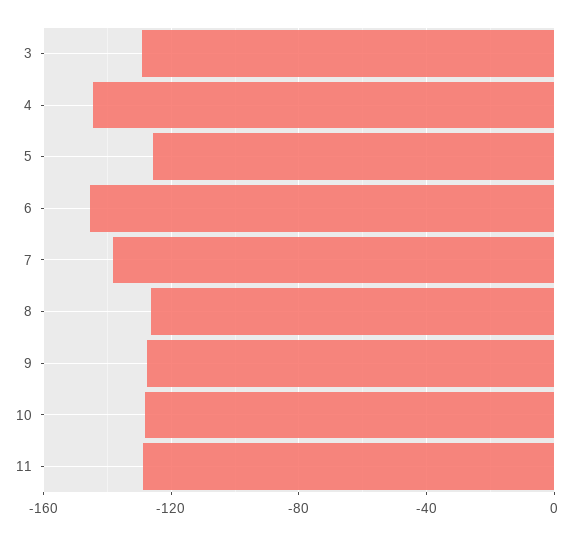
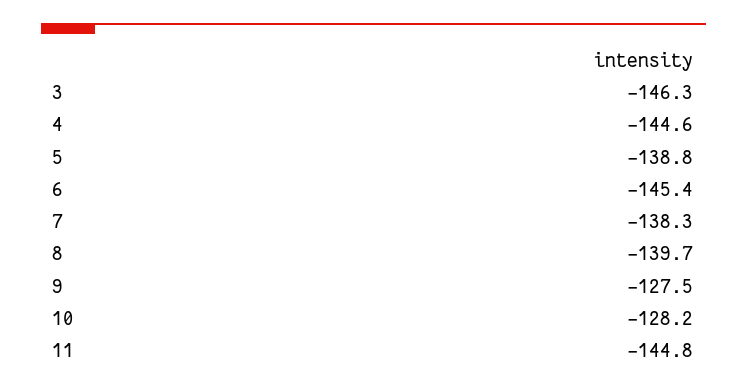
3: -130 -> -146.3
5: -125 -> -138.8
8: -125 -> -139.7
11: -130 -> -144.8

